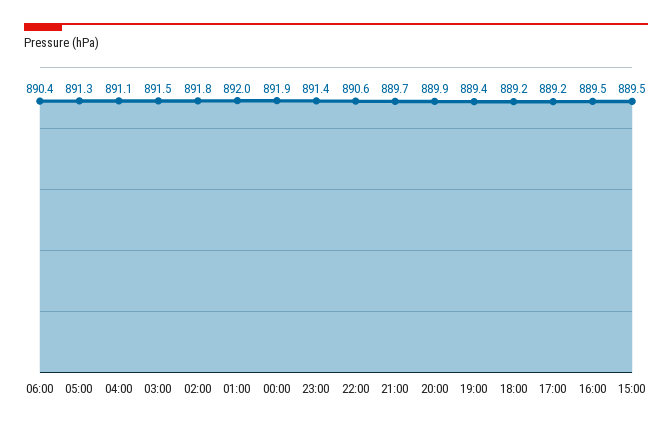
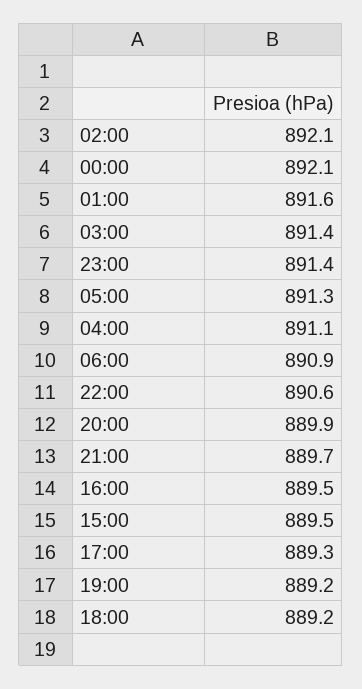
06:00: 890.4 -> 890.9
03:00: 891.5 -> 891.4
02:00: 891.8 -> 892.1
01:00: 892 -> 891.6
00:00: 891.9 -> 892.1
19:00: 889.4 -> 889.2
17:00: 889.2 -> 889.3

